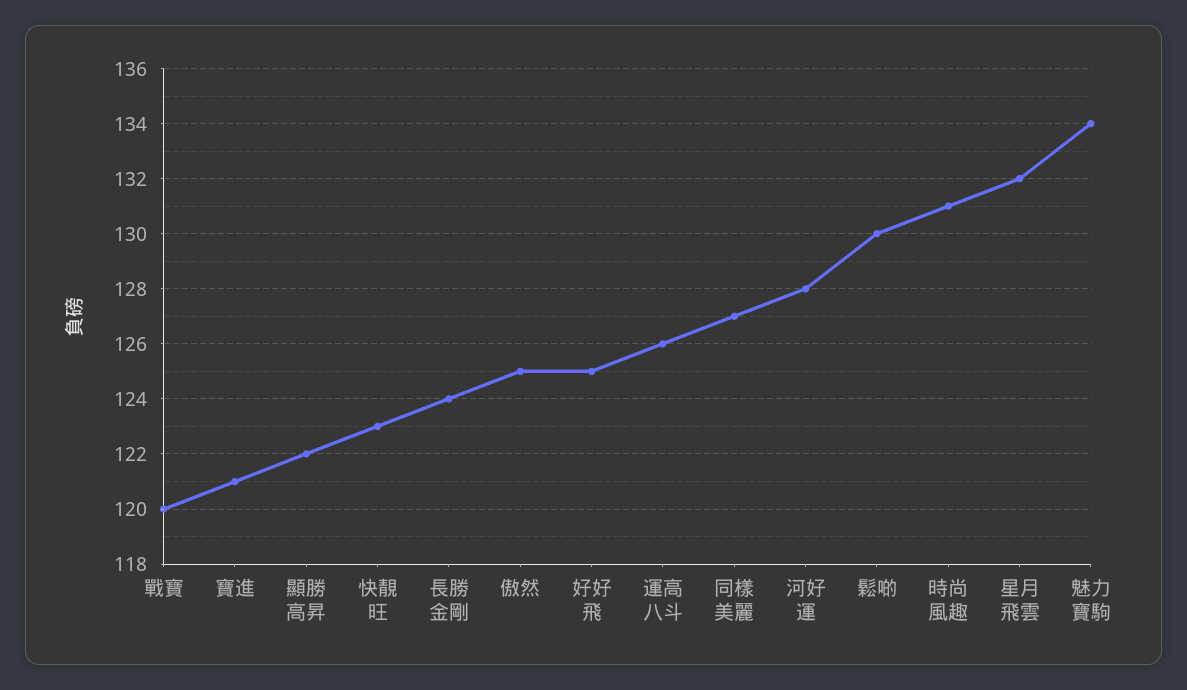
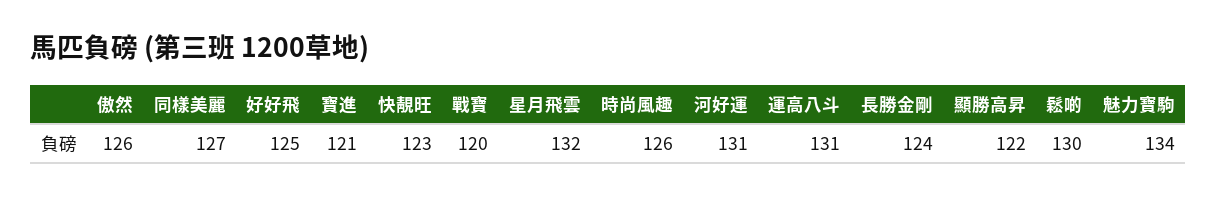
傲然: 125 -> 126
運高八斗: 126 -> 131
河好運: 128 -> 131
時尚風趣: 131 -> 126

